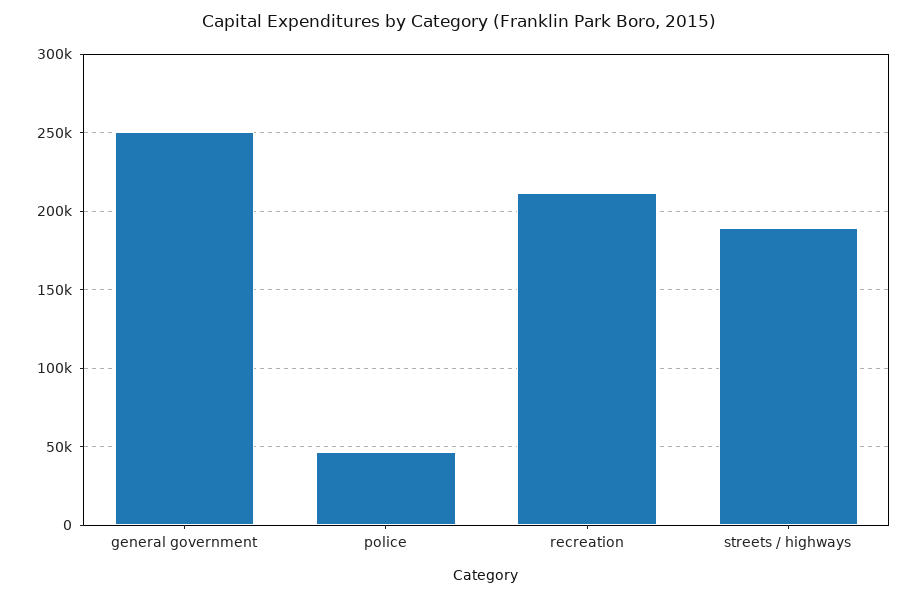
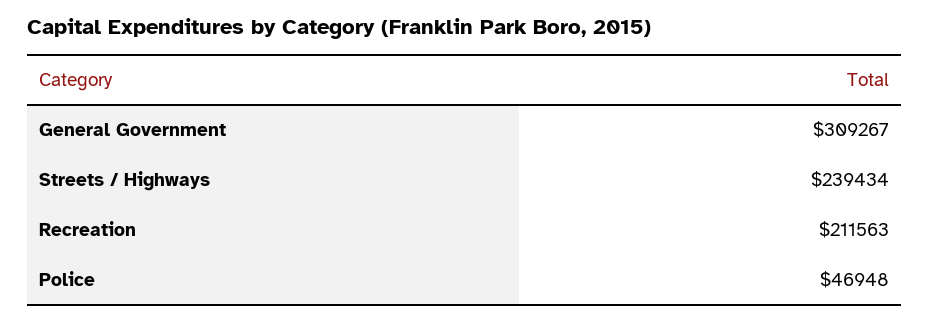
general government: 250000 -> 309267
streets / highways: 190000 -> 239434

